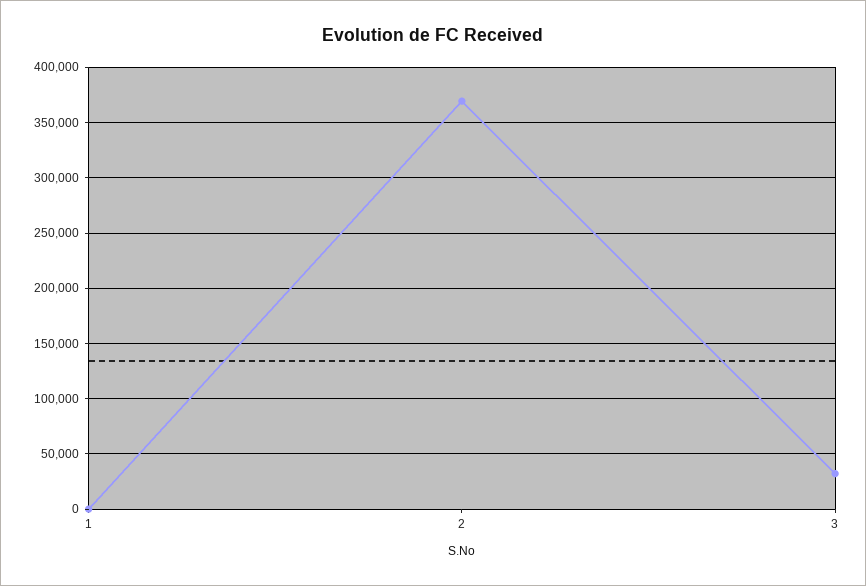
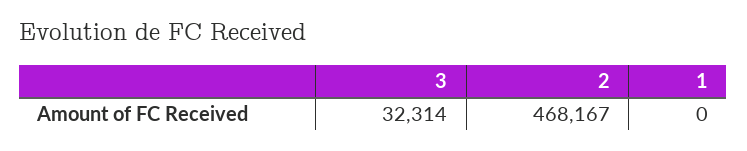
2: 370000 -> 468167

